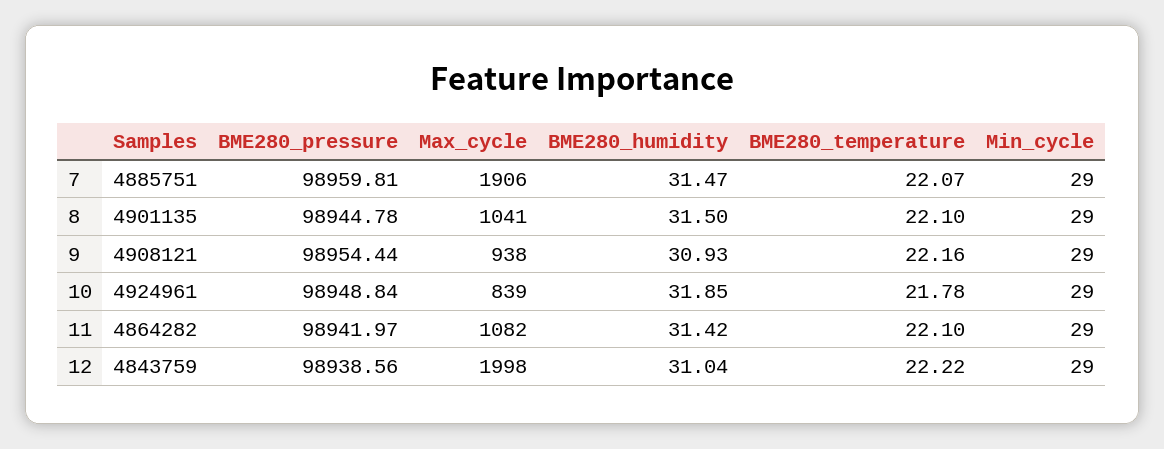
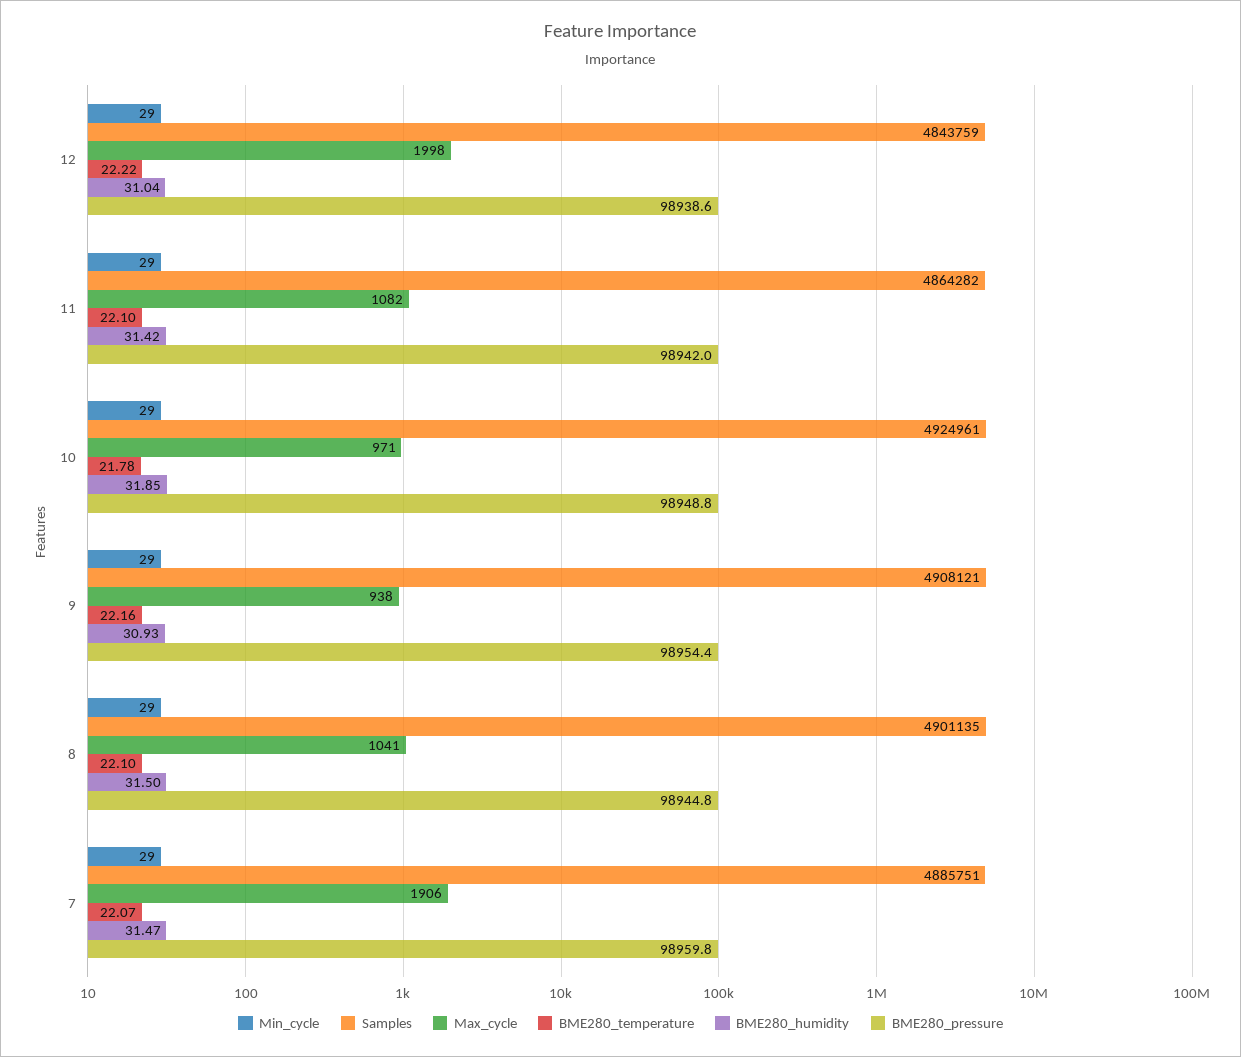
Max_cycle, 10: 839 -> 971

